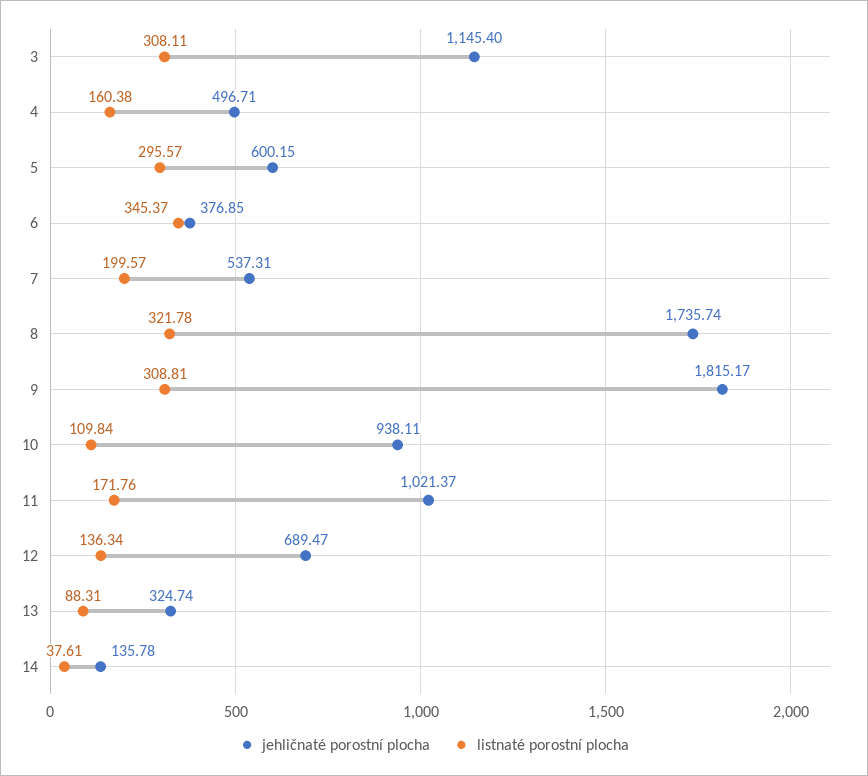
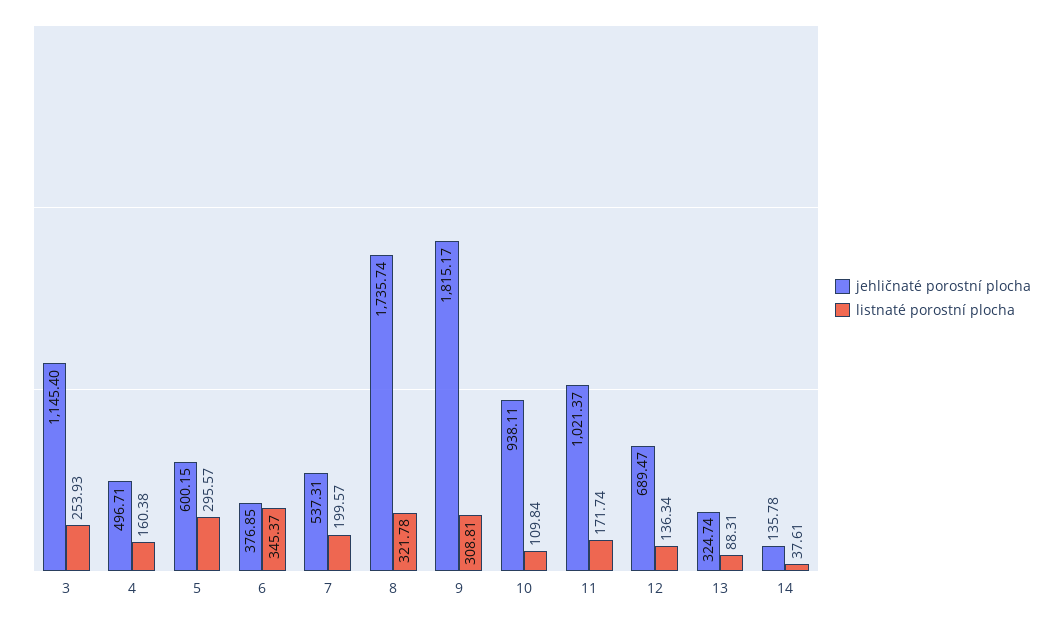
listnaté porostní plocha, 3: 308.11 -> 253.93
listnaté porostní plocha, 11: 171.76 -> 171.74

